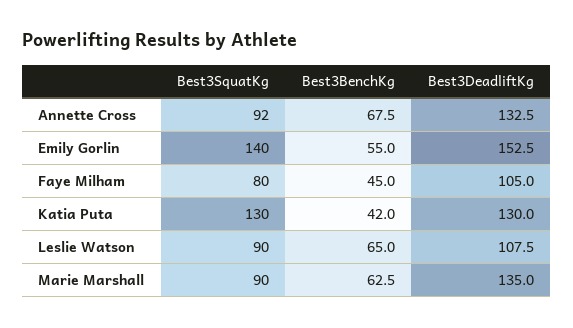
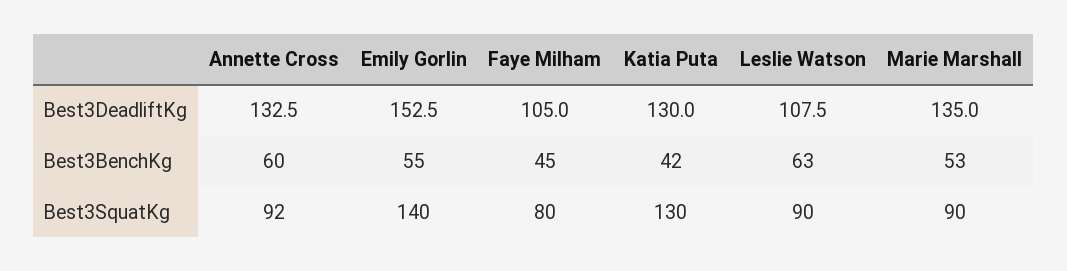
Best3BenchKg, Annette Cross: 67.5 -> 60
Best3BenchKg, Leslie Watson: 65 -> 63
Best3BenchKg, Marie Marshall: 62.5 -> 53

